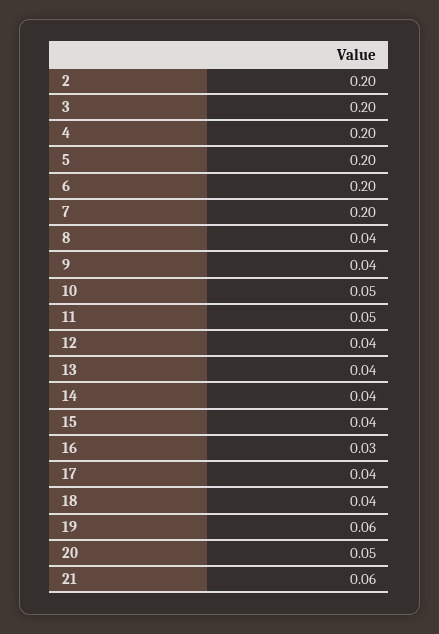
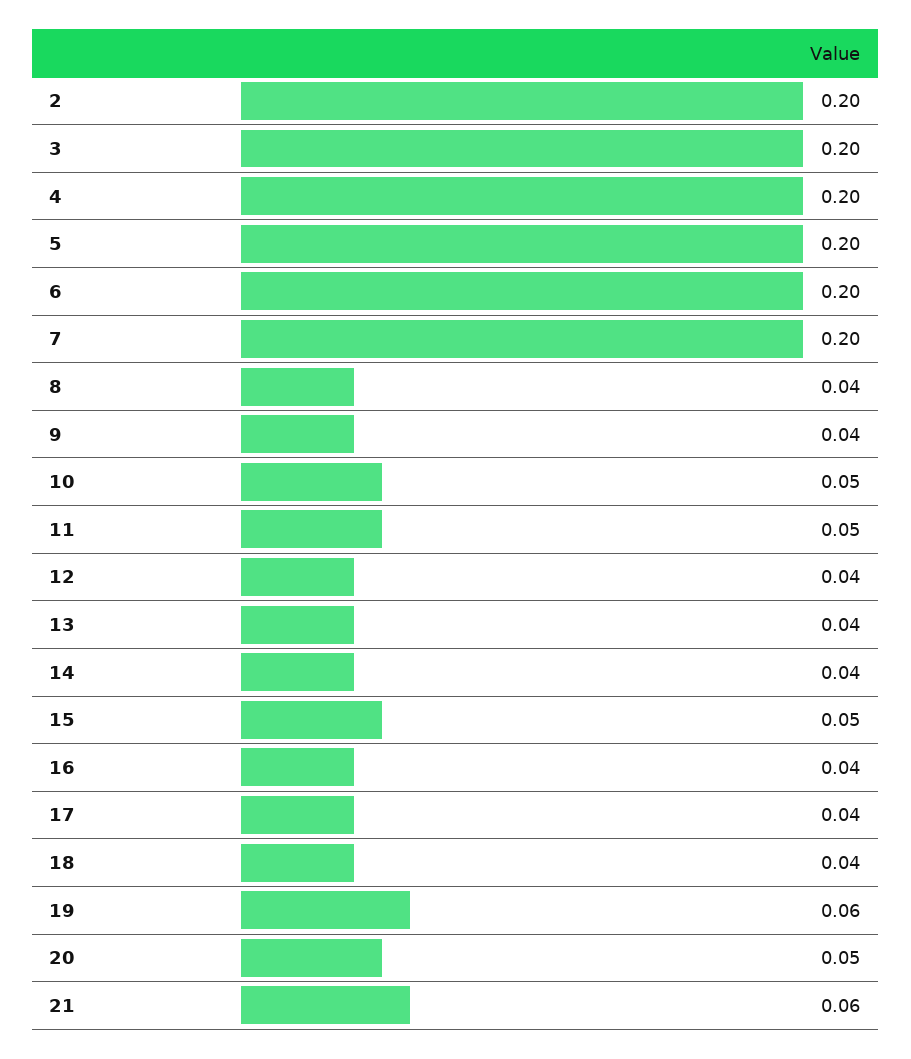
15: 0.04 -> 0.05
16: 0.03 -> 0.04

